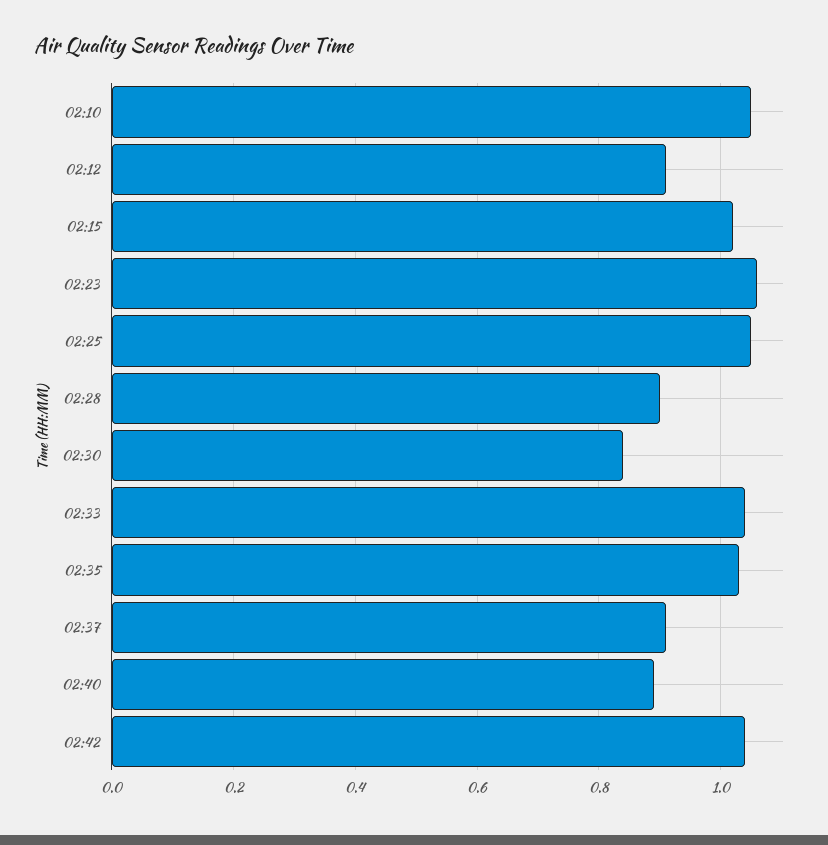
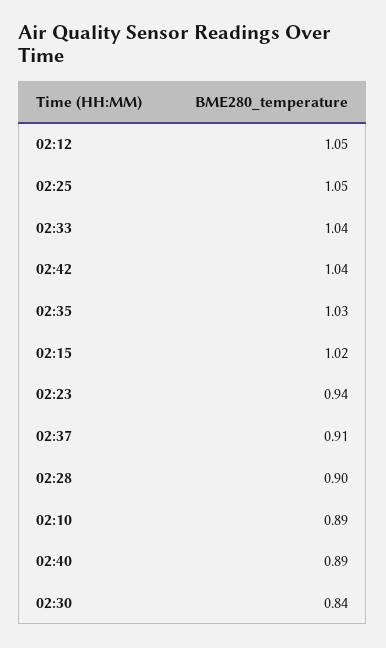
02:10: 1.05 -> 0.89
02:12: 0.9 -> 1.05
02:23: 1.05 -> 0.94

